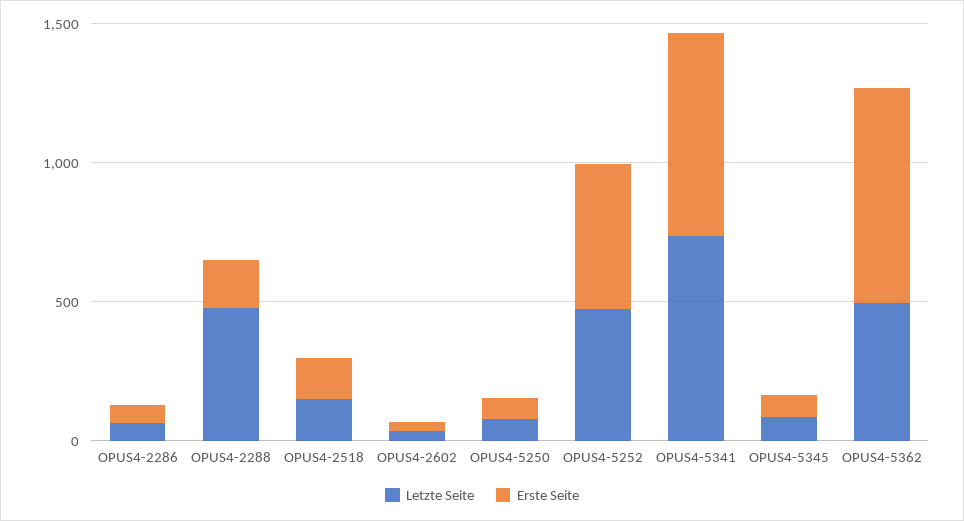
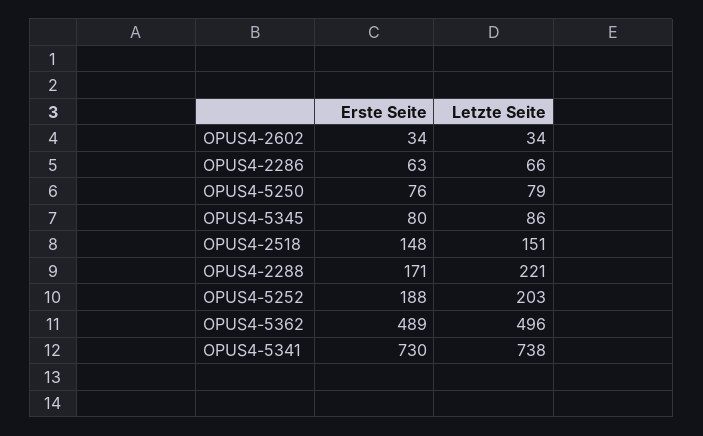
Letzte Seite, OPUS4-2288: 500 -> 221
Letzte Seite, OPUS4-5252: 500 -> 203
Erste Seite, OPUS4-5252: 500 -> 188
Erste Seite, OPUS4-5362: 800 -> 489

